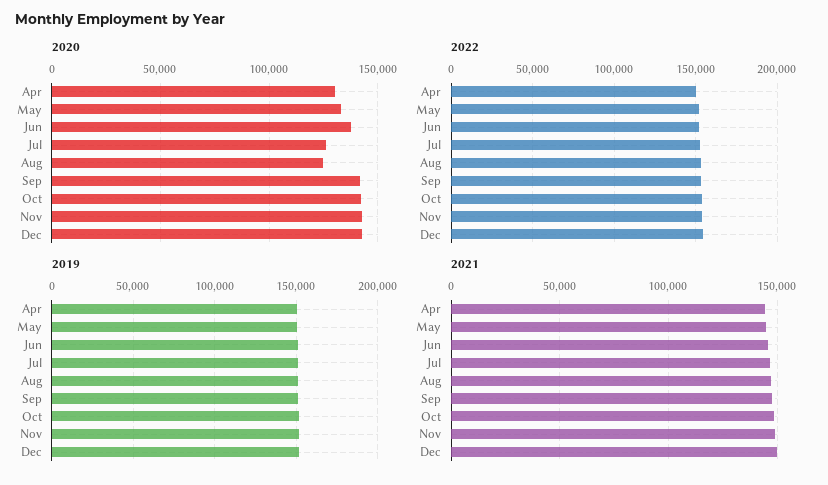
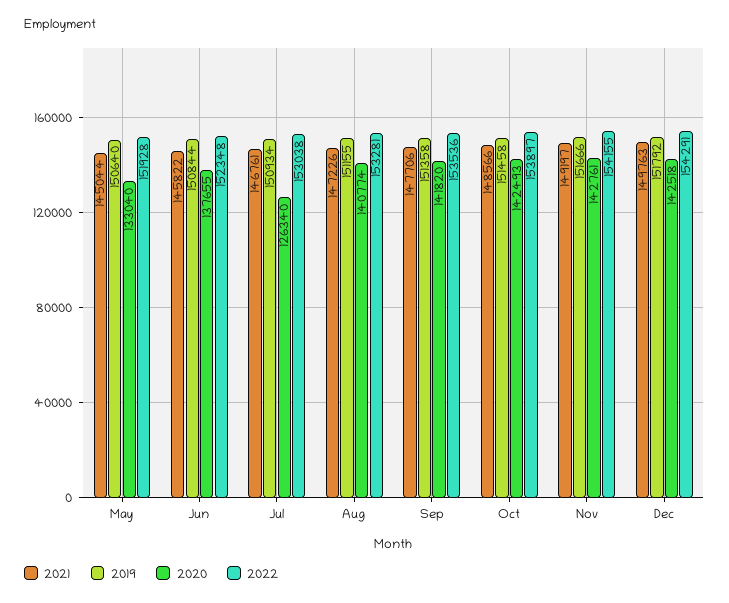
2020, Apr: 130000 -> none
2020, Aug: 125000 -> 140774
2022, Apr: 150000 -> none
2019, Apr: 150000 -> none
2021, Apr: 145000 -> none

